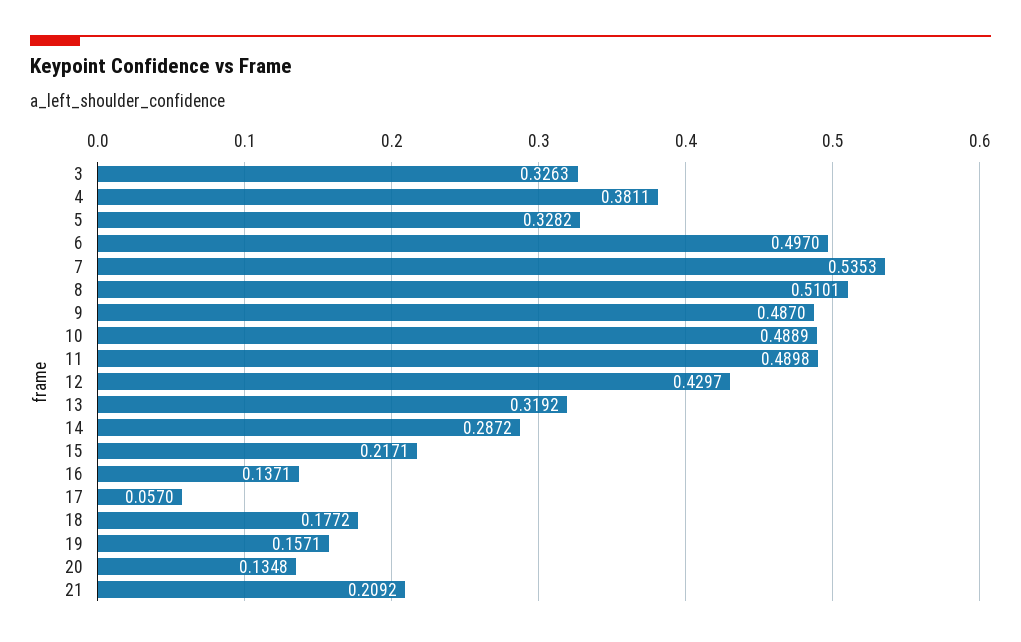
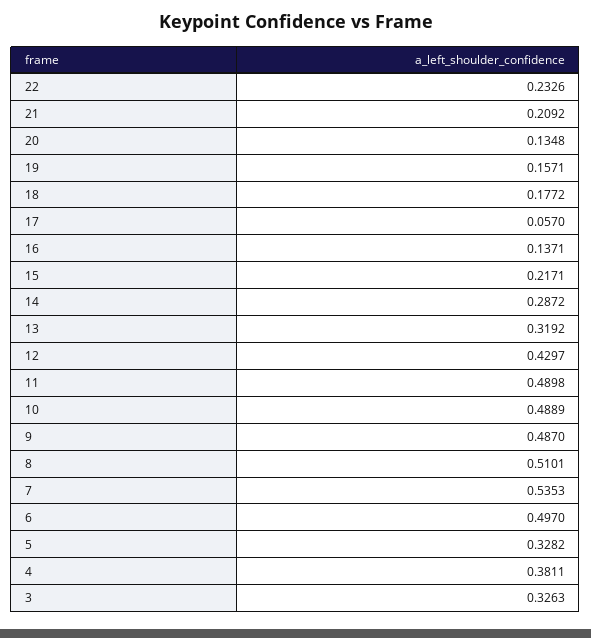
22: none -> 0.2326

